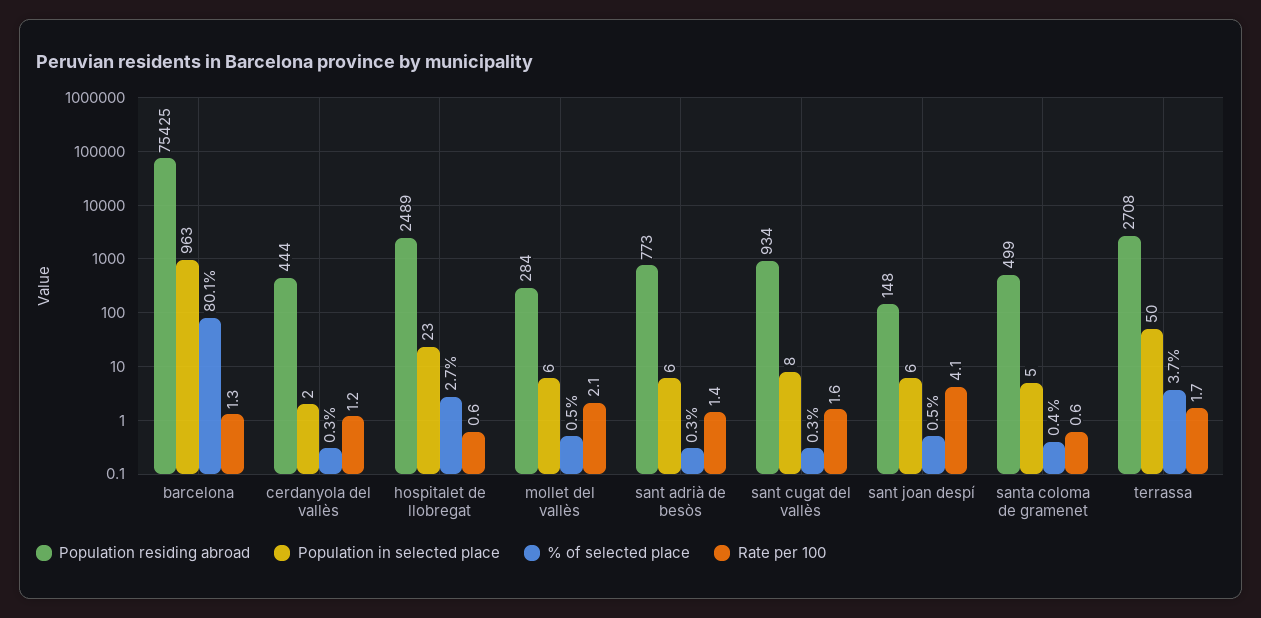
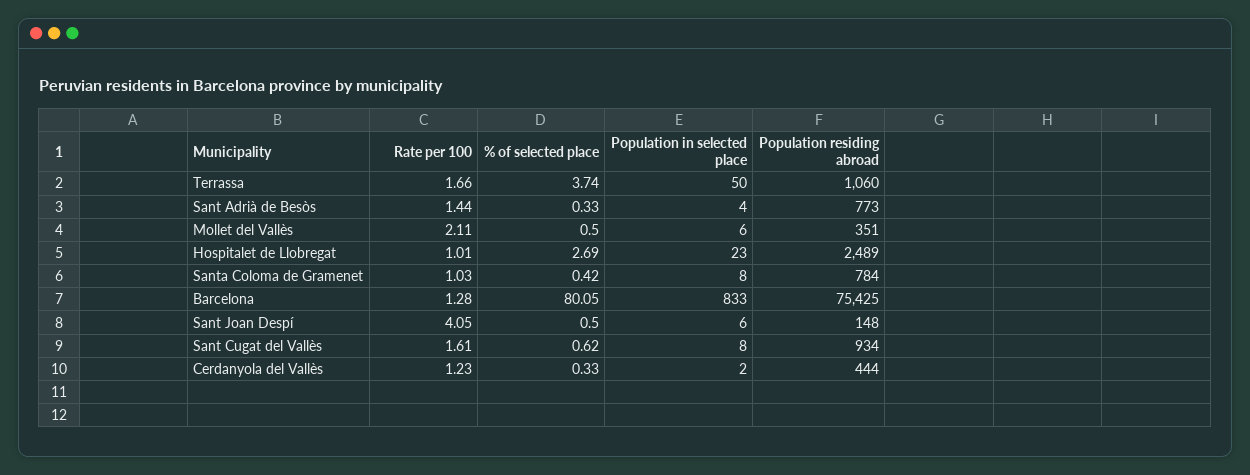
Population in selected place, barcelona: 963 -> 833
Rate per 100, hospitalet de llobregat: 0.6 -> 1.01
Population residing abroad, mollet del vallès: 284 -> 351
Population in selected place, sant adrià de besòs: 6 -> 4
% of selected place, sant cugat del vallès: 0.3 -> 0.62
Population residing abroad, santa coloma de gramenet: 499 -> 784
Population in selected place, santa coloma de gramenet: 5 -> 8
Rate per 100, santa coloma de gramenet: 0.6 -> 1.03
Population residing abroad, terrassa: 2708 -> 1060

